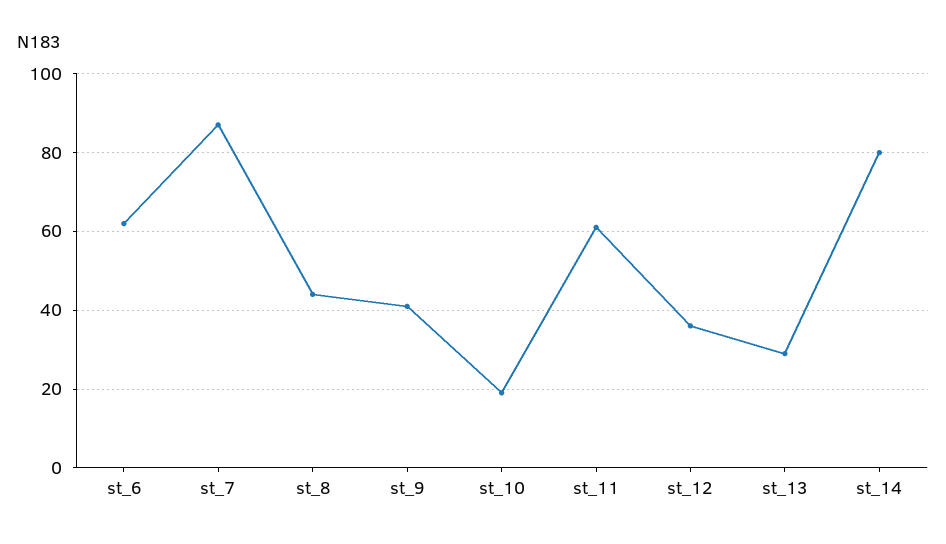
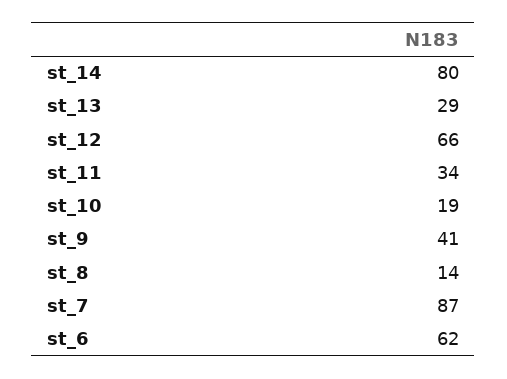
st_8: 45 -> 14
st_11: 60 -> 34
st_12: 35 -> 66

